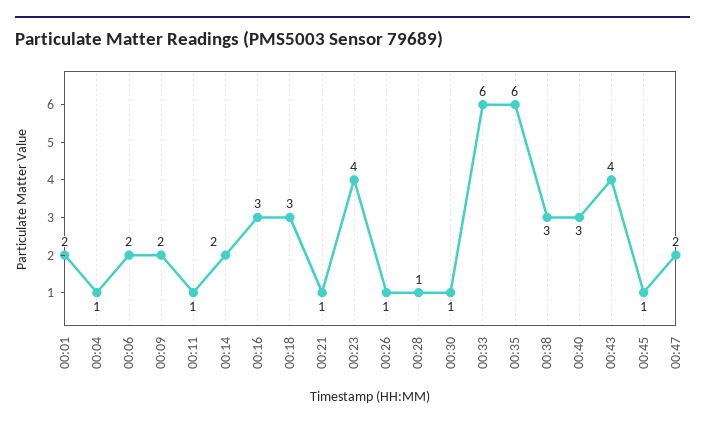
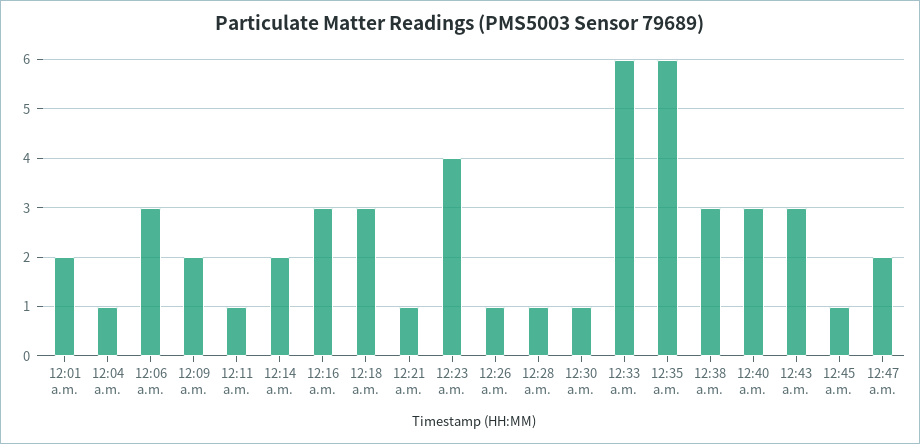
00:06: 2 -> 3
00:43: 4 -> 3

